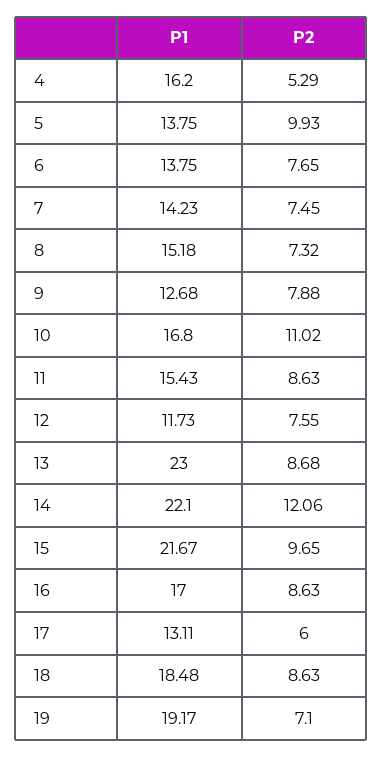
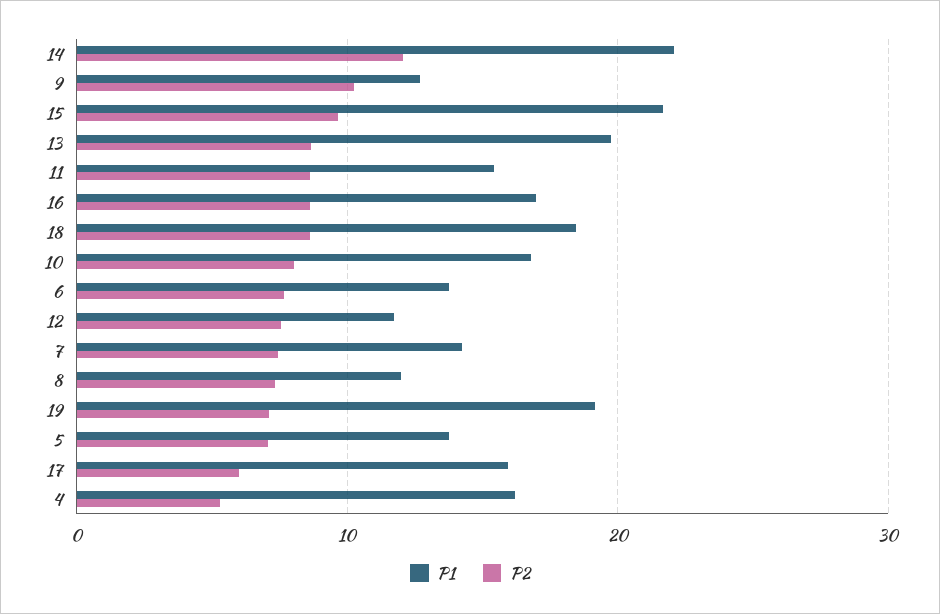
P2, 5: 9.93 -> 7
P1, 8: 15.18 -> 12
P2, 9: 7.88 -> 10
P2, 10: 11.02 -> 8
P1, 13: 23 -> 20
P1, 17: 13.11 -> 16

